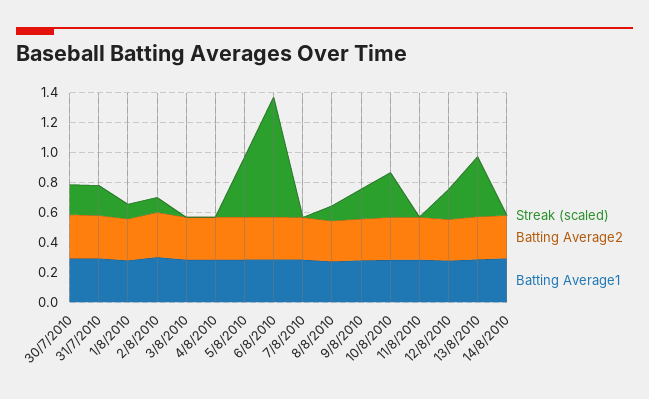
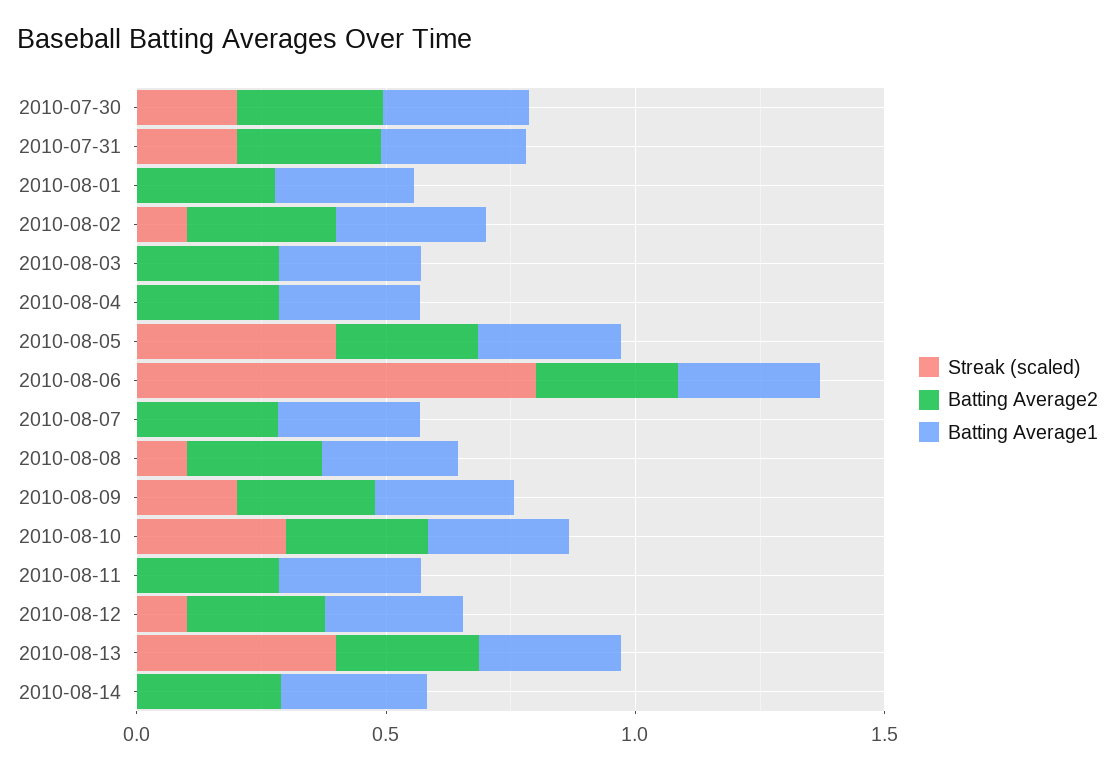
Streak (scaled), 1/8/2010: 0.1 -> 0
Streak (scaled), 12/8/2010: 0.2 -> 0.1

